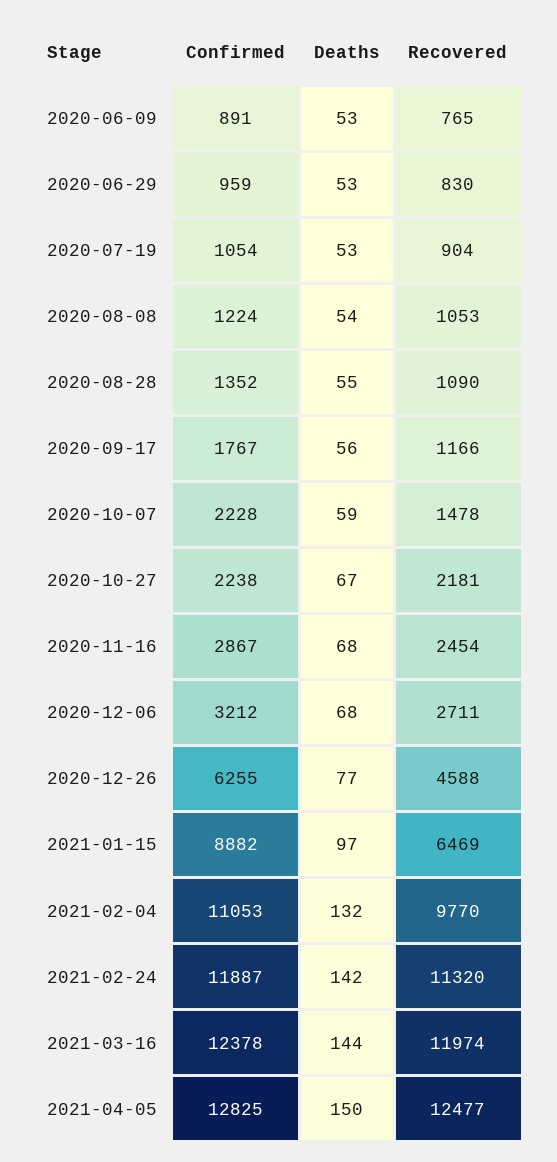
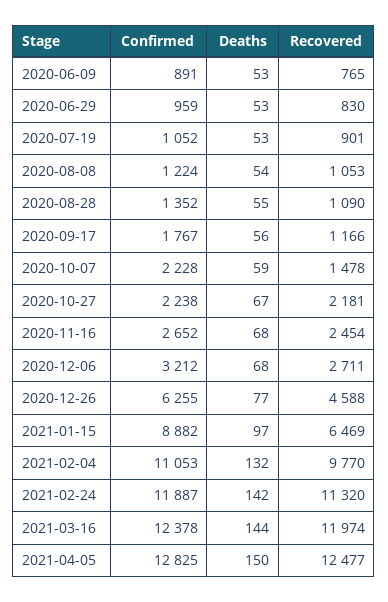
Confirmed, 2020-07-19: 1054 -> 1052
Recovered, 2020-07-19: 904 -> 901
Confirmed, 2020-11-16: 2867 -> 2652

